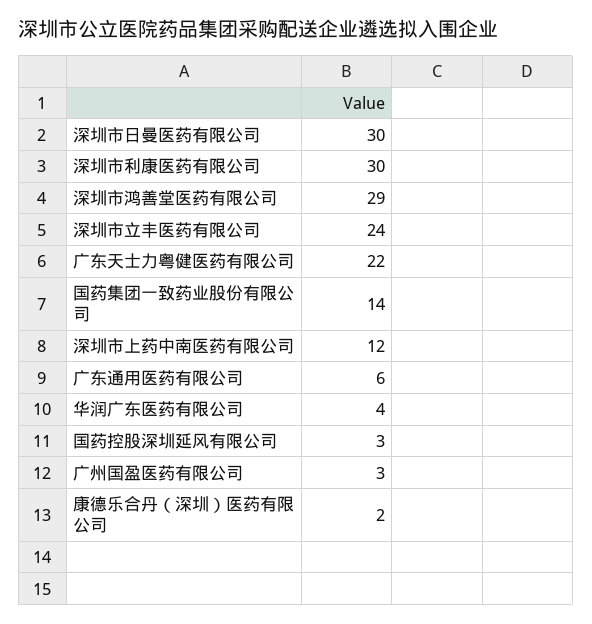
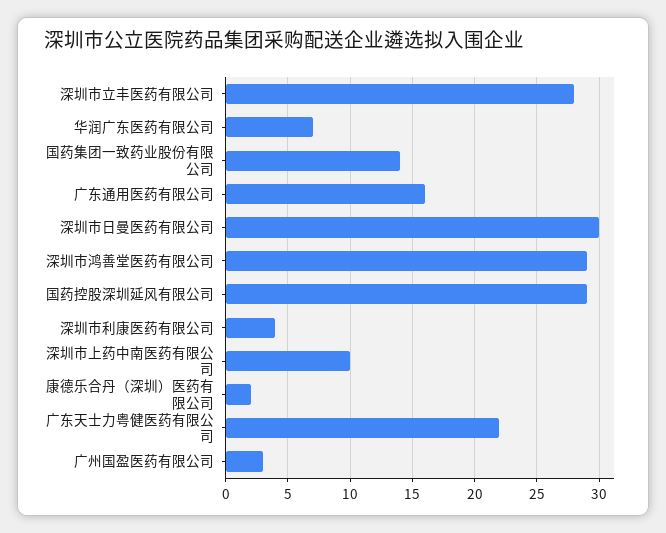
深圳市利康医药有限公司: 30 -> 4
深圳市立丰医药有限公司: 24 -> 28
深圳市上药中南医药有限公司: 12 -> 10
广东通用医药有限公司: 6 -> 16
华润广东医药有限公司: 4 -> 7
国药控股深圳延风有限公司: 3 -> 29

